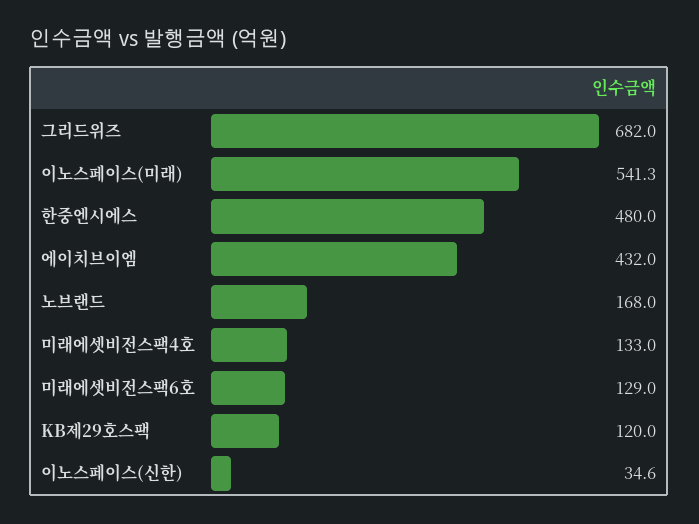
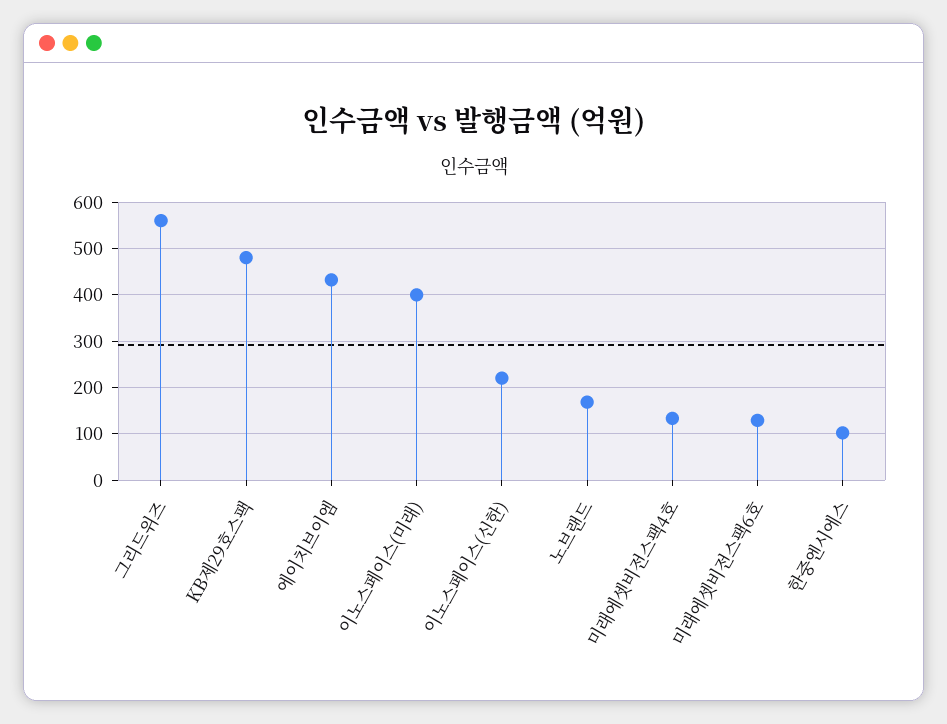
그리드위즈: 682 -> 560
이노스페이스(미래): 541.3 -> 400
한중엔시에스: 480 -> 100
KB제29호스팩: 120 -> 480
이노스페이스(신한): 34.6 -> 220

